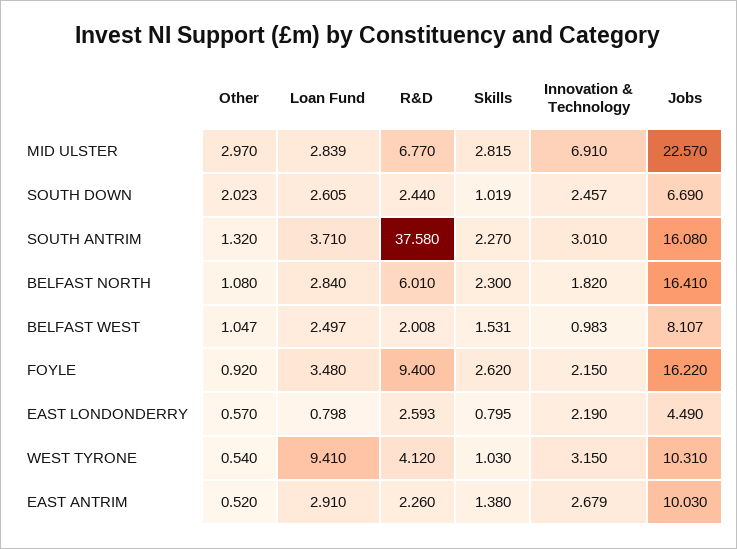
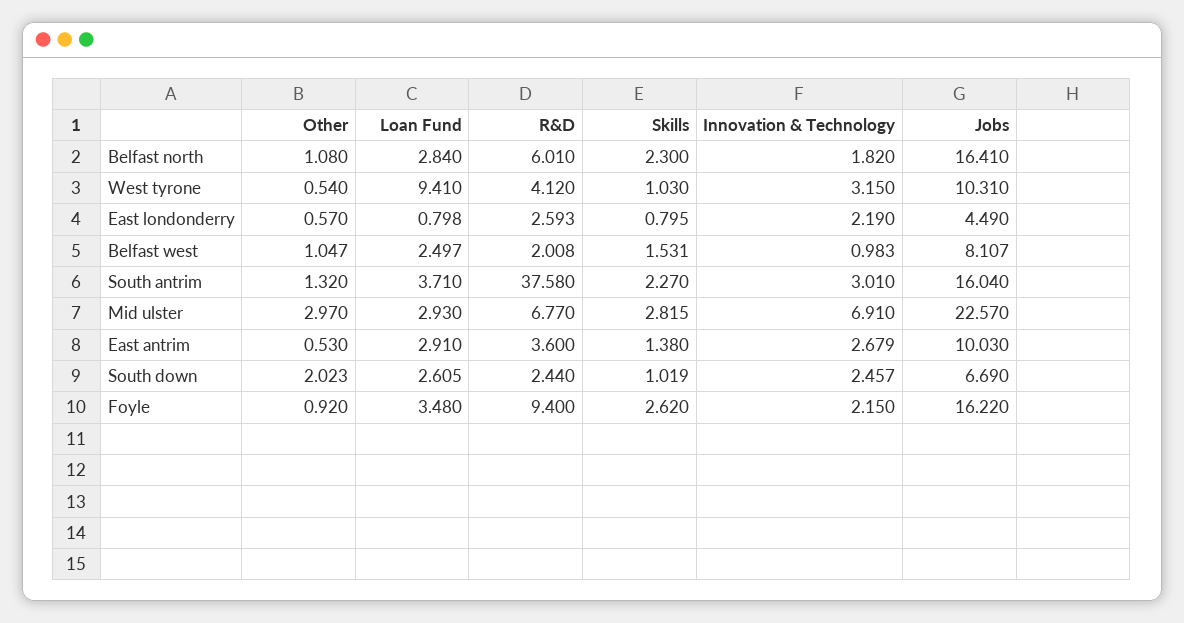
Loan Fund, MID ULSTER: 2.839 -> 2.93
Jobs, SOUTH ANTRIM: 16.08 -> 16.04
Other, EAST ANTRIM: 0.52 -> 0.53
R&D, EAST ANTRIM: 2.26 -> 3.6

